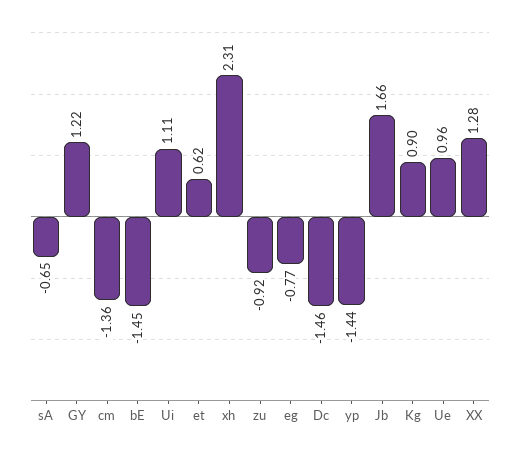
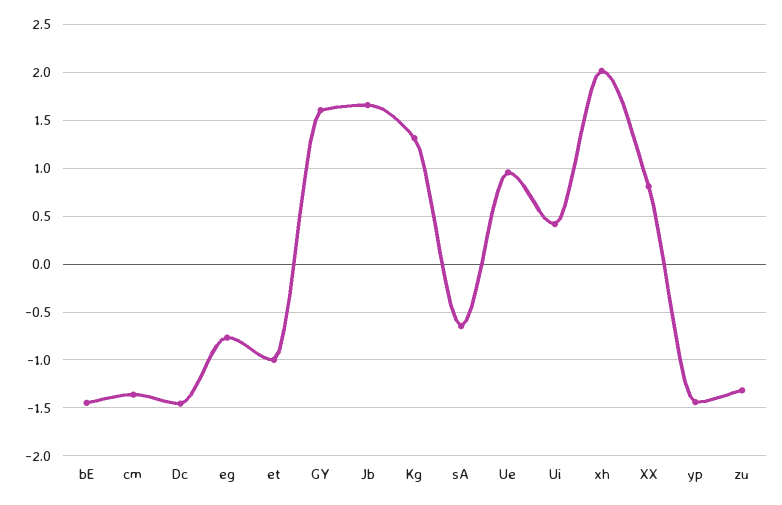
GY: 1.22 -> 1.6
Ui: 1.11 -> 0.4
et: 0.62 -> -1
xh: 2.31 -> 2
zu: -0.92 -> -1.3
Kg: 0.9 -> 1.3
XX: 1.28 -> 0.8

